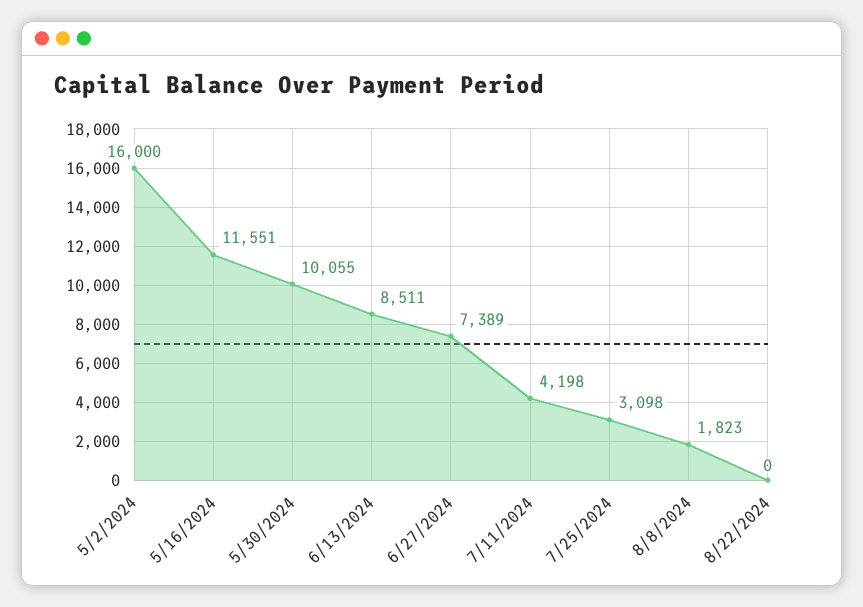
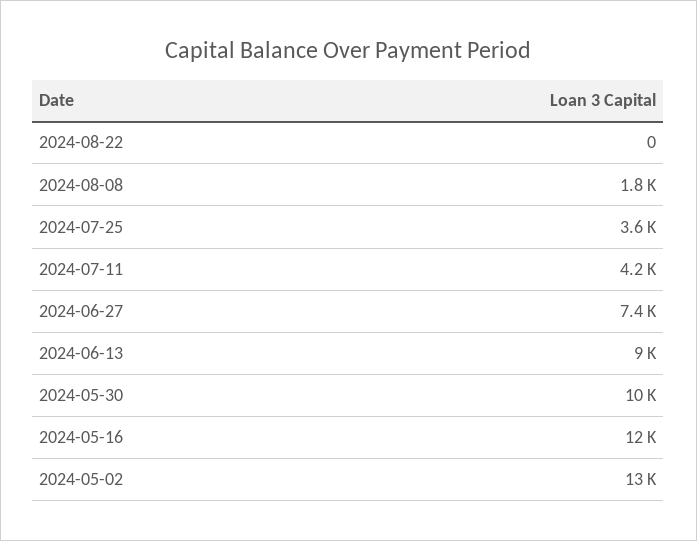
5/2/2024: 16000 -> 13000
6/13/2024: 8511 -> 9000
7/25/2024: 3098 -> 3600

